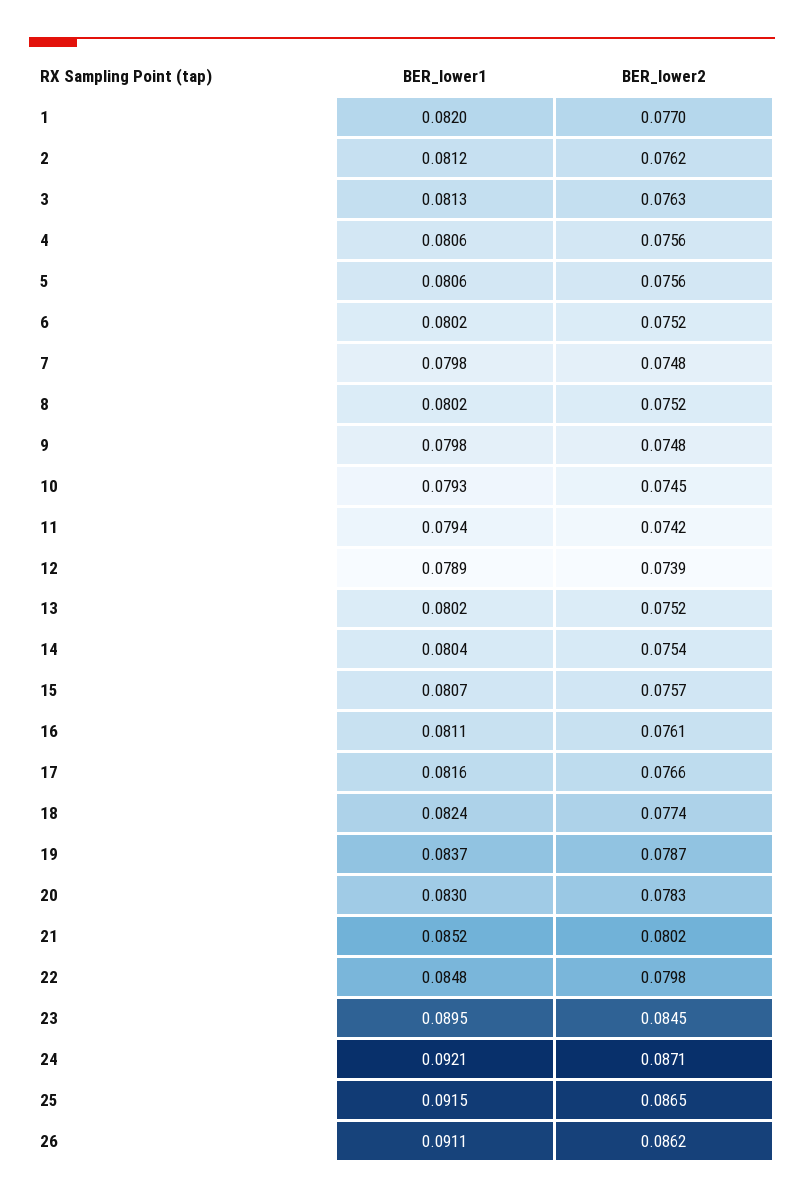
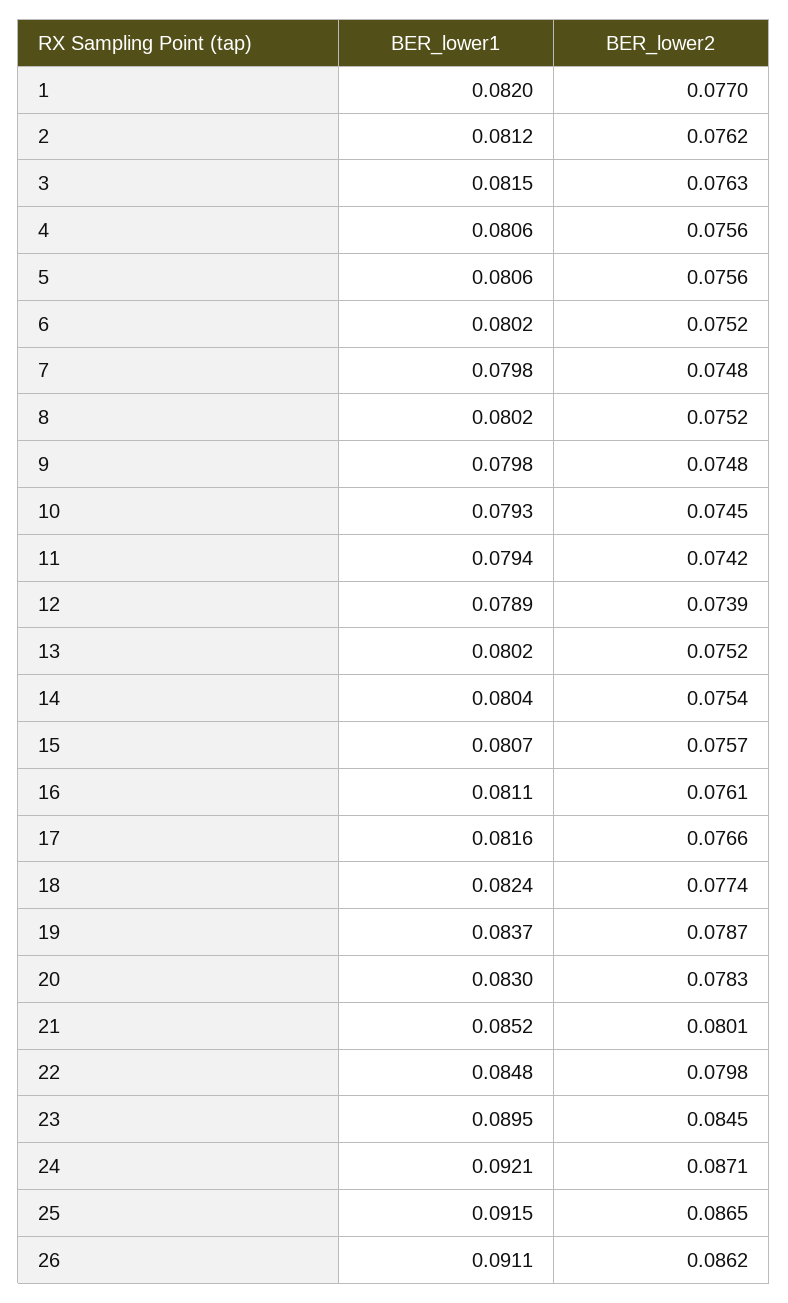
BER_lower1, 3: 0.0813 -> 0.0815
BER_lower2, 21: 0.0802 -> 0.0801

